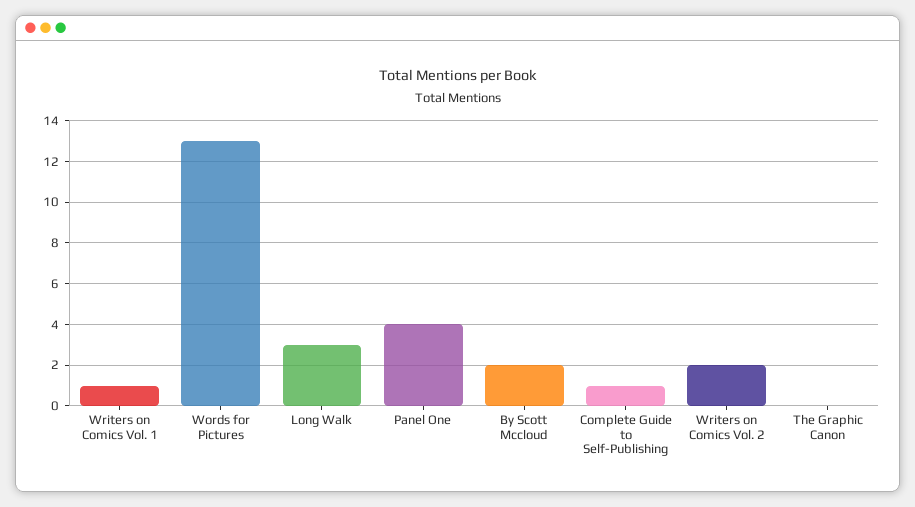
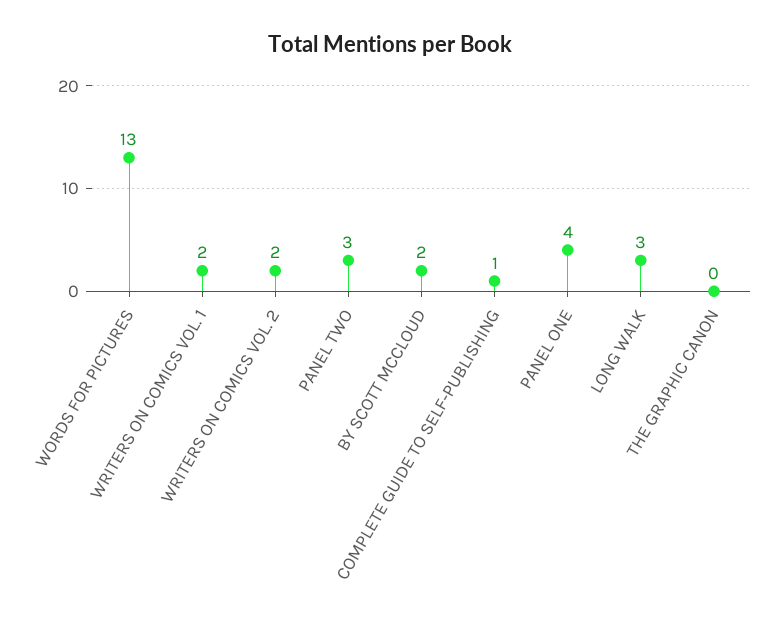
Writers on Comics Vol. 1: 1 -> 2
PANEL TWO: none -> 3

